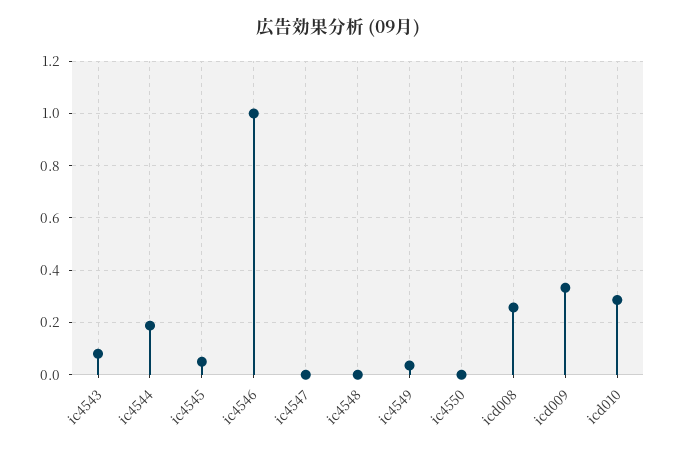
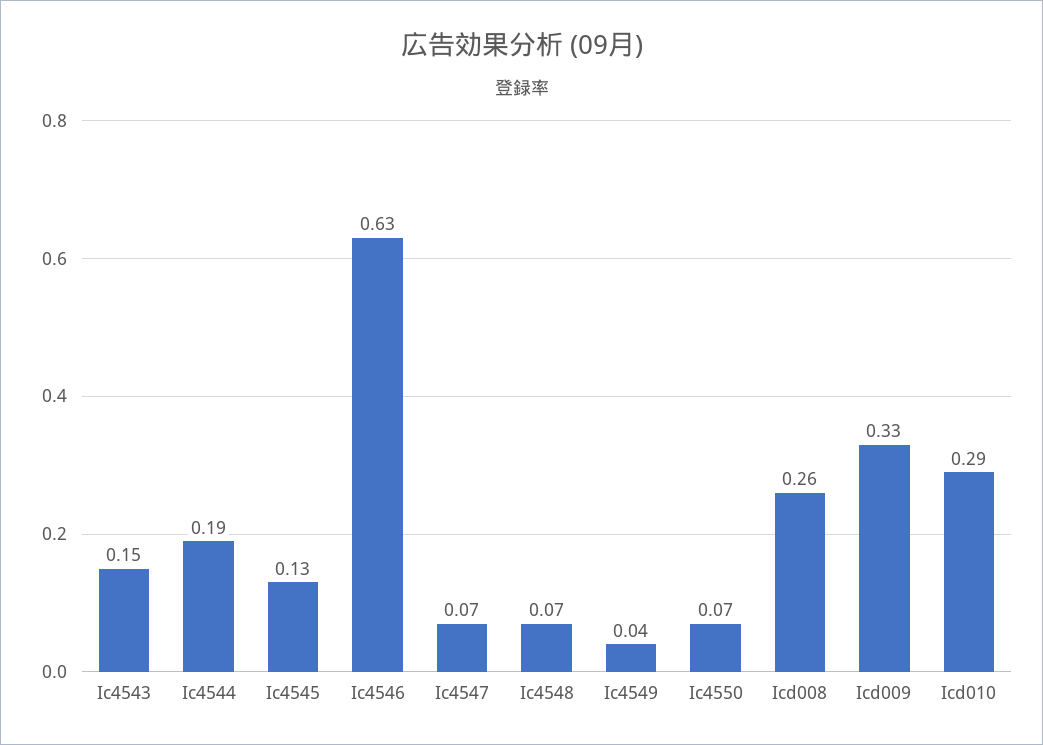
ic4543: 0.075 -> 0.15
ic4545: 0.05 -> 0.13
ic4546: 1 -> 0.63
ic4547: 0 -> 0.07
ic4548: 0 -> 0.07
ic4550: 0 -> 0.07

